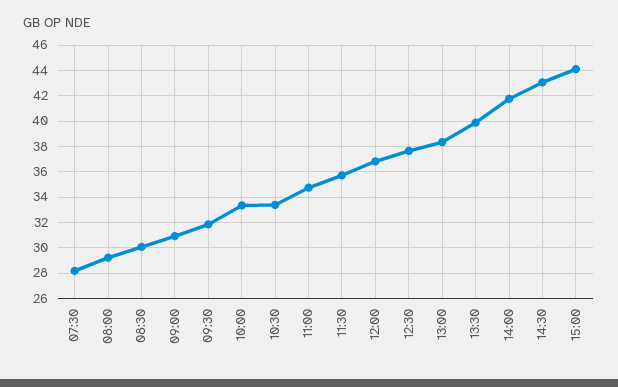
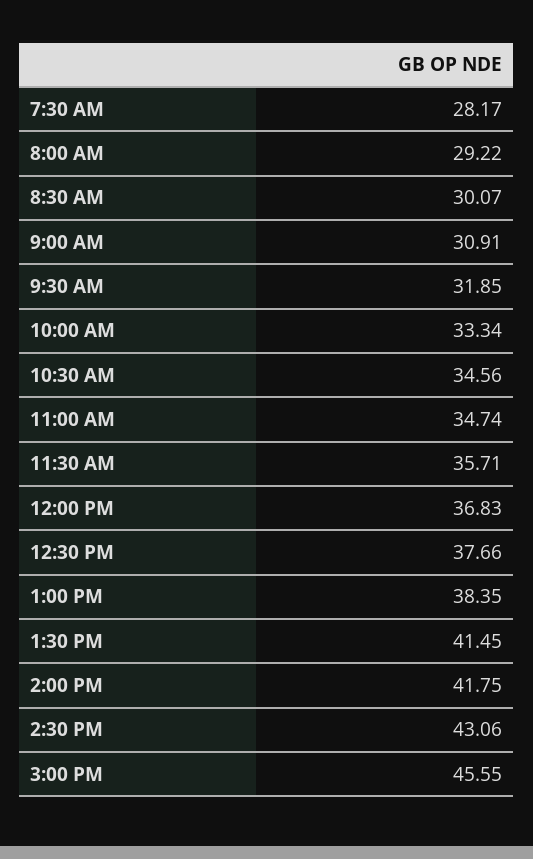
10:30: 33.5 -> 34.56
13:30: 40 -> 41.45
15:00: 44 -> 45.55

